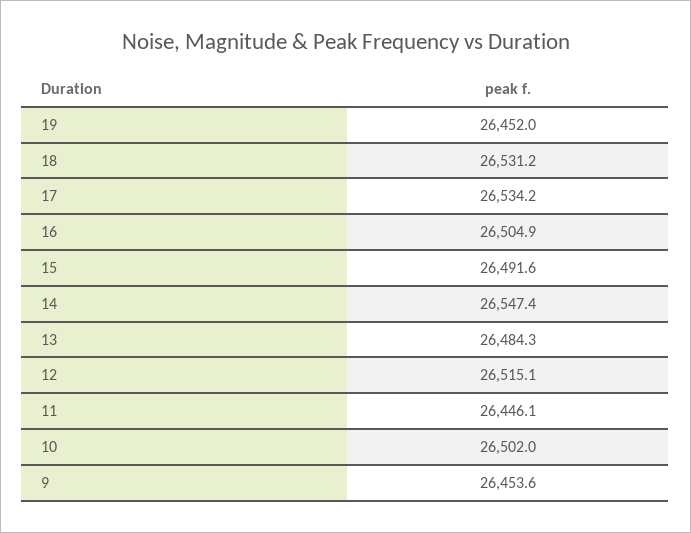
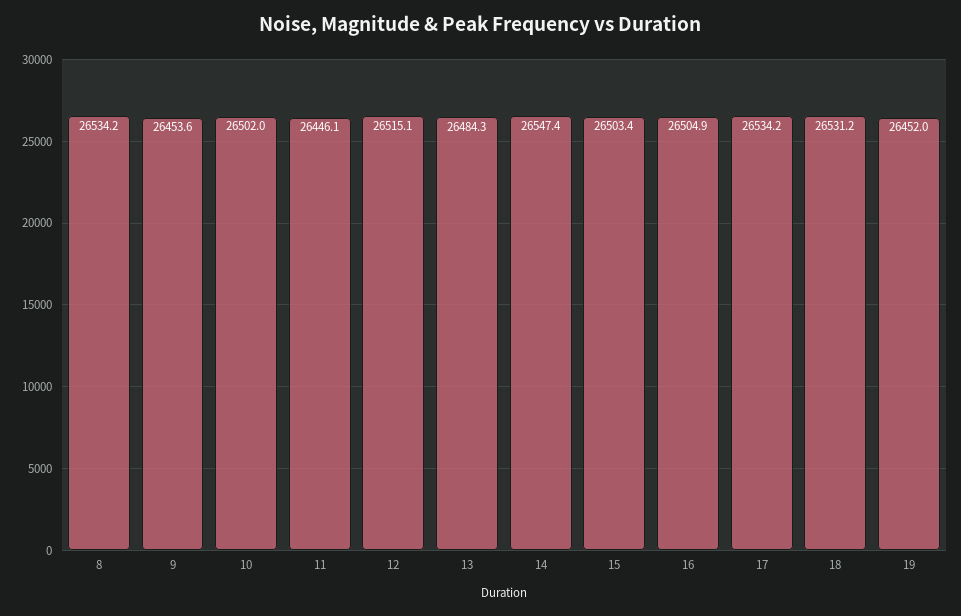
15: 26491.6 -> 26503.4
8: none -> 26534.2

